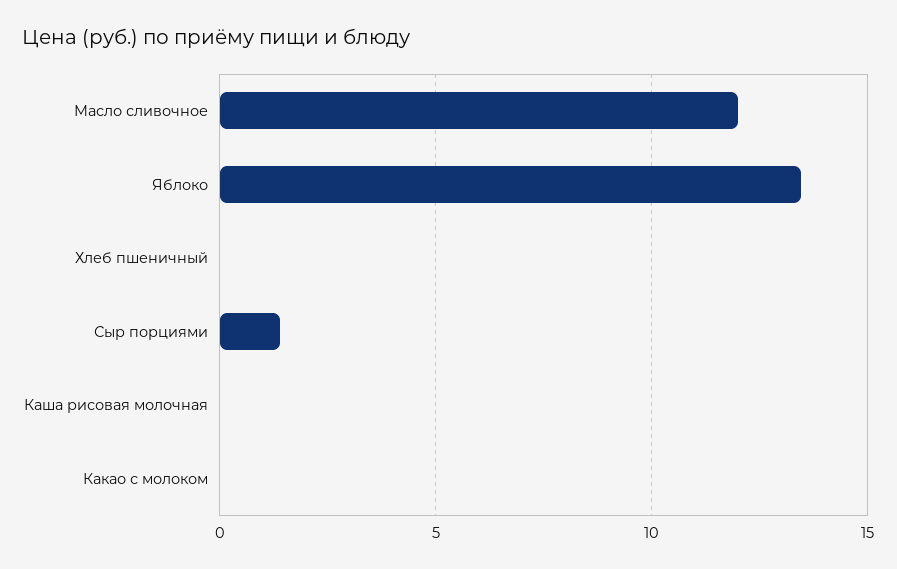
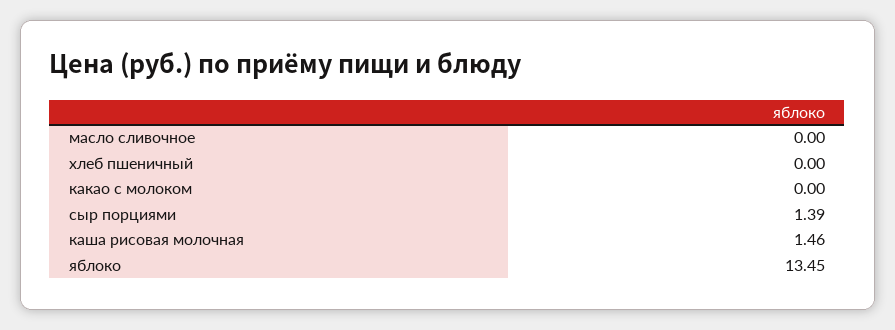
Масло сливочное: 12 -> 0
Каша рисовая молочная: 0 -> 1.46

